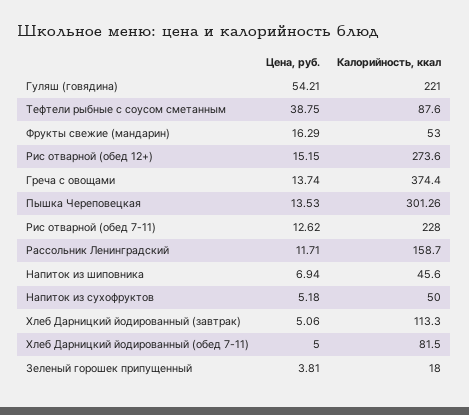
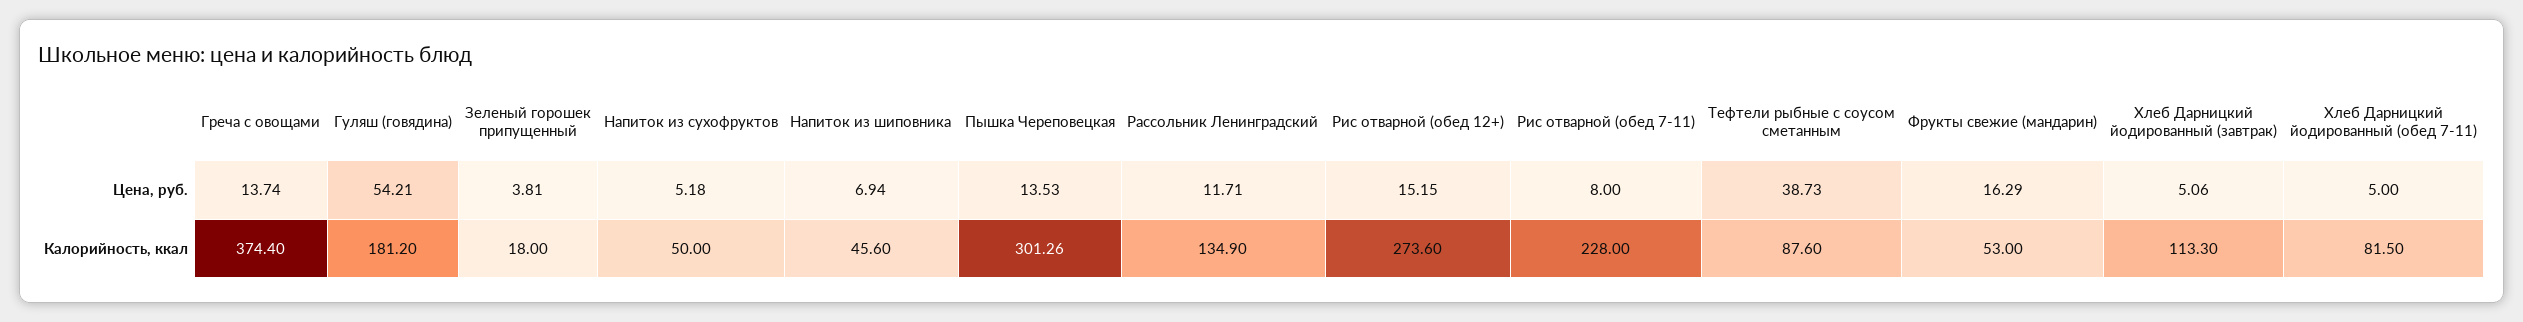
Калорийность, ккал, Гуляш (говядина): 221 -> 181.2
Цена, руб., Тефтели рыбные с соусом сметанным: 38.75 -> 38.73
Цена, руб., Рис отварной (обед 7-11): 12.62 -> 8
Калорийность, ккал, Рассольник Ленинградский: 158.7 -> 134.9

